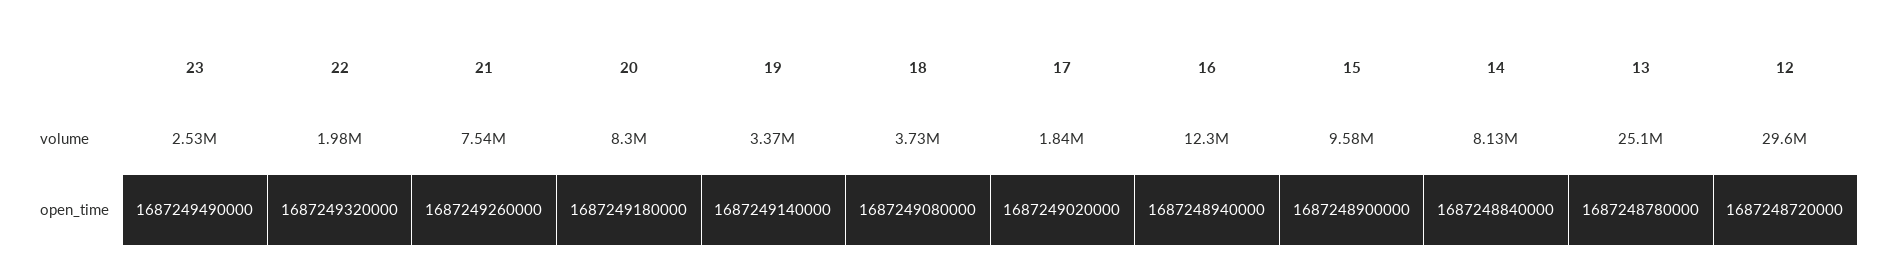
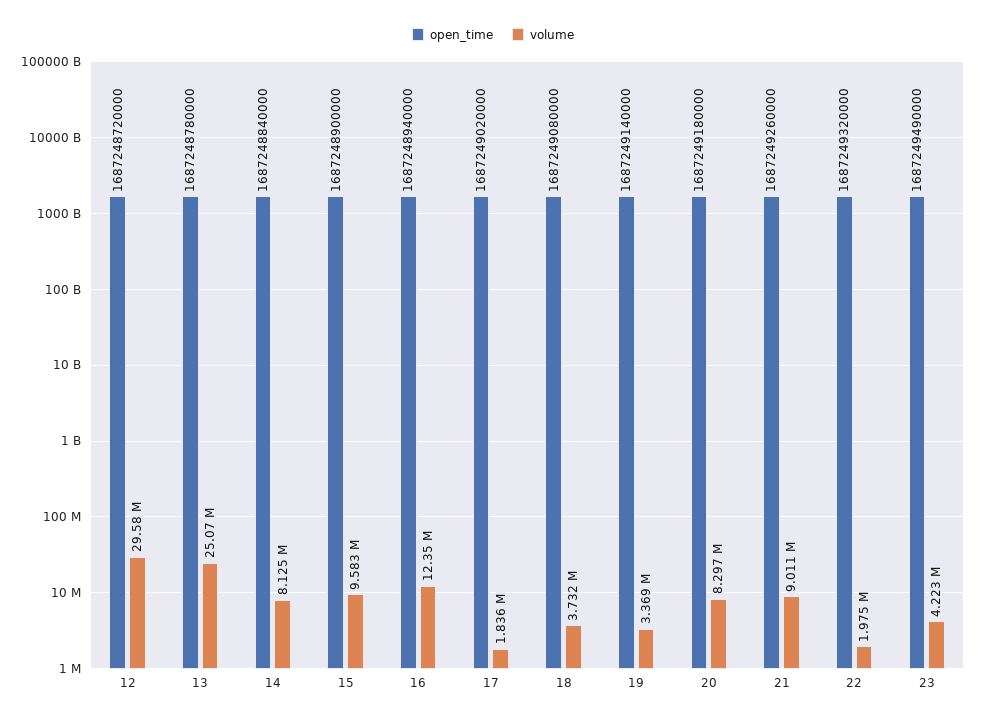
volume, 23: 2530000 -> 4223000
volume, 21: 7540000 -> 9011000

